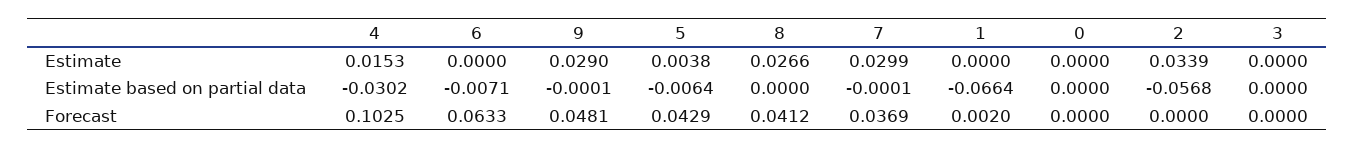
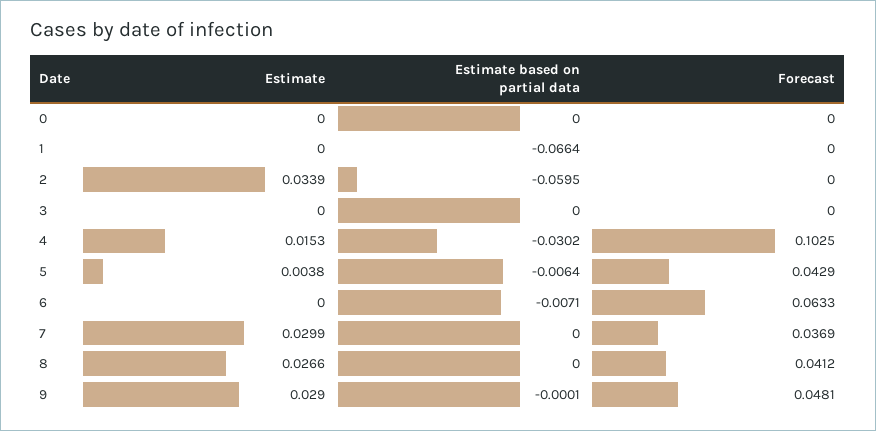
7, Estimate based on partial data: -0.0001 -> 0
2, Estimate based on partial data: -0.0568 -> -0.0595
1, Forecast: 0.002 -> 0

